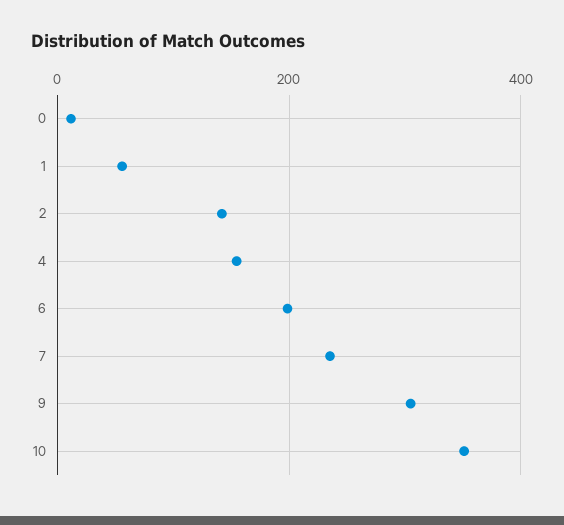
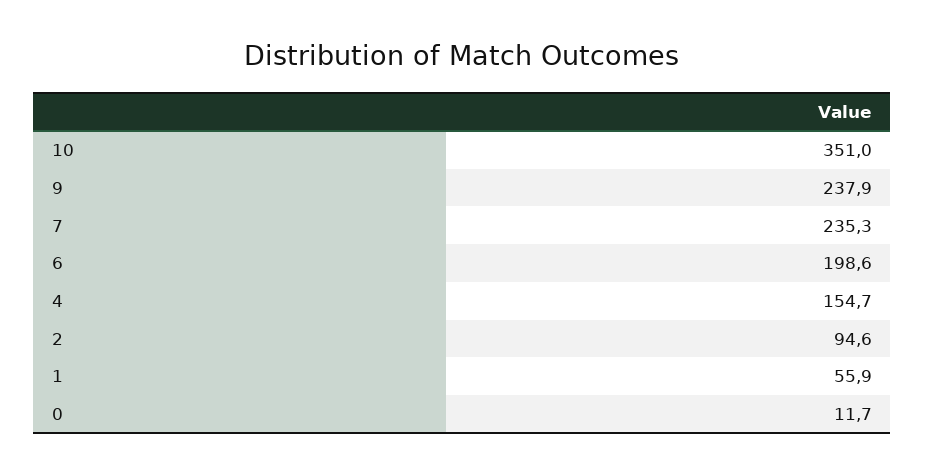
2: 140 -> 94.6
9: 300 -> 237.9

